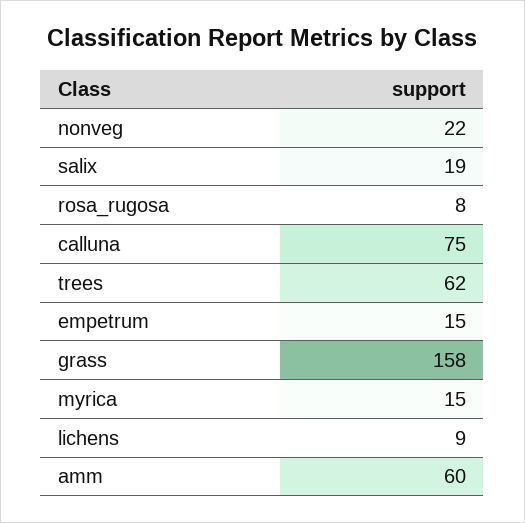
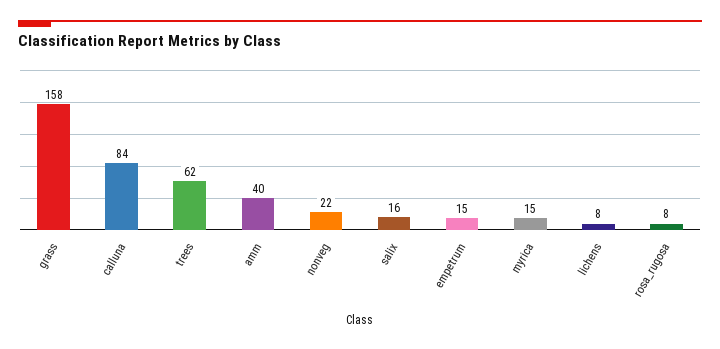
salix: 19 -> 16
calluna: 75 -> 84
lichens: 9 -> 8
amm: 60 -> 40

